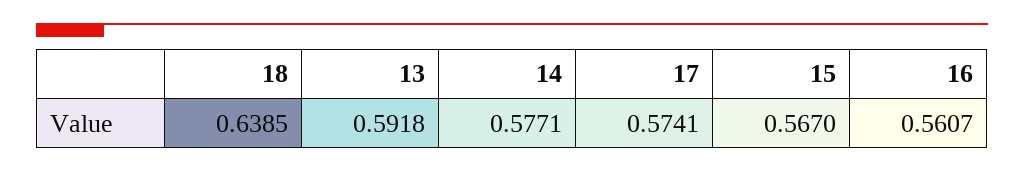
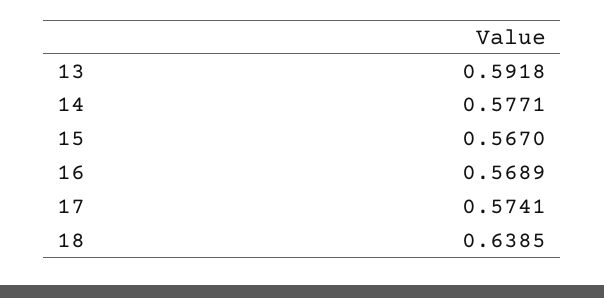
16: 0.5607 -> 0.5689

